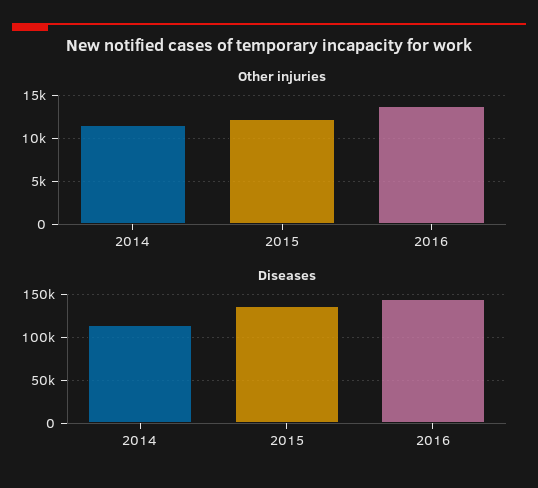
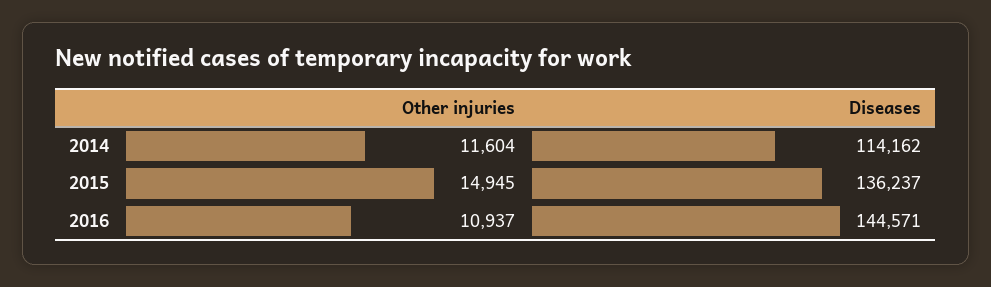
Other injuries, 2015: 12000 -> 14945
Other injuries, 2016: 14000 -> 10937

